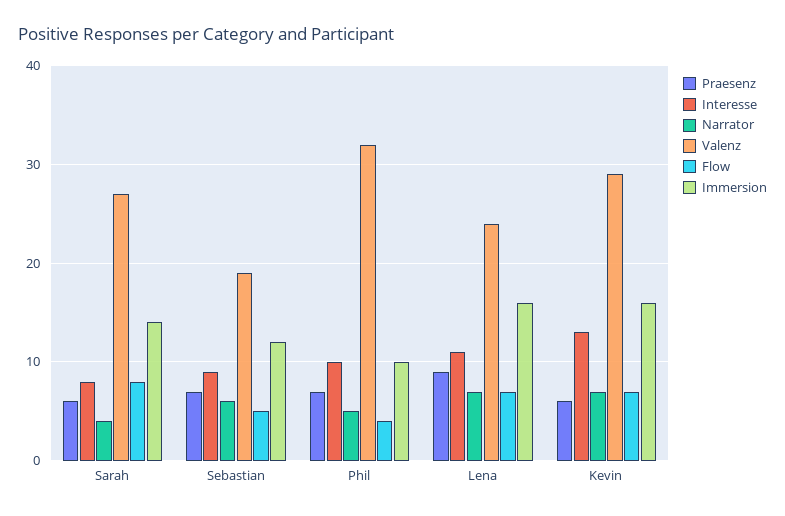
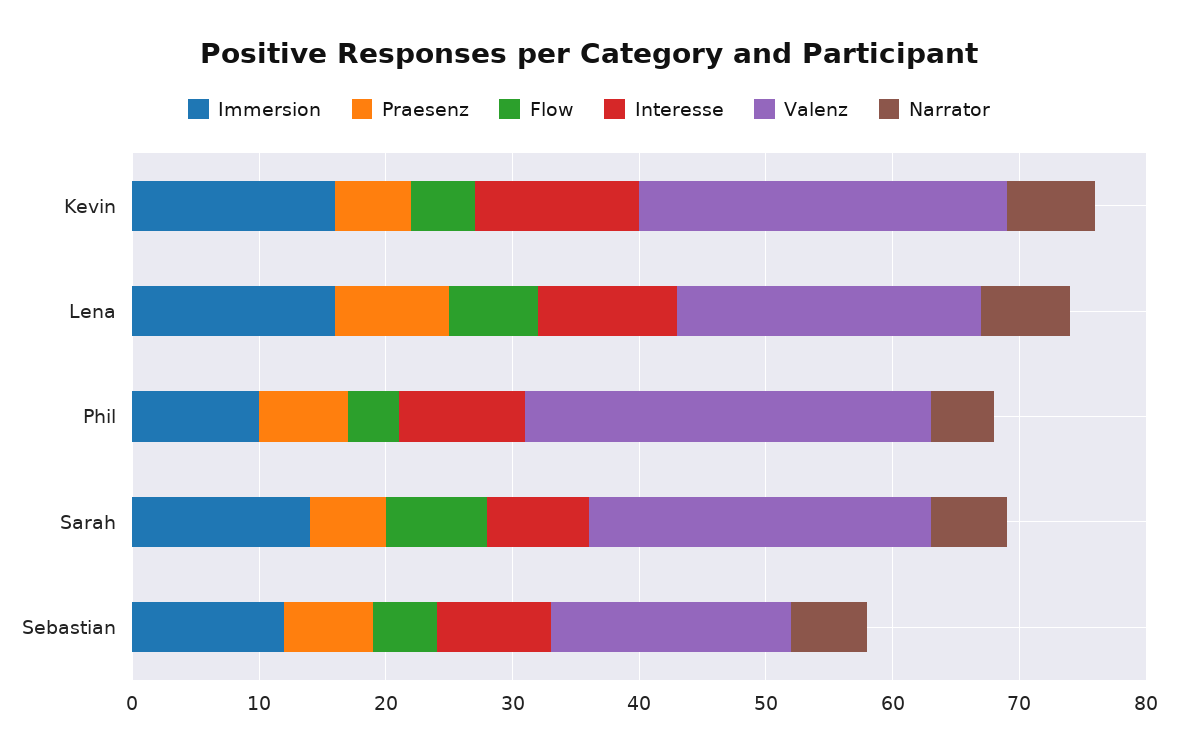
Narrator, Sarah: 4 -> 6
Flow, Kevin: 7 -> 5

